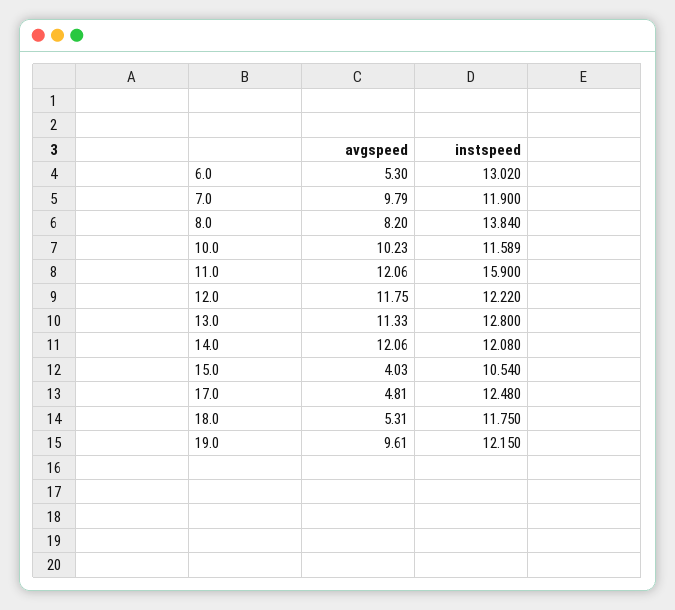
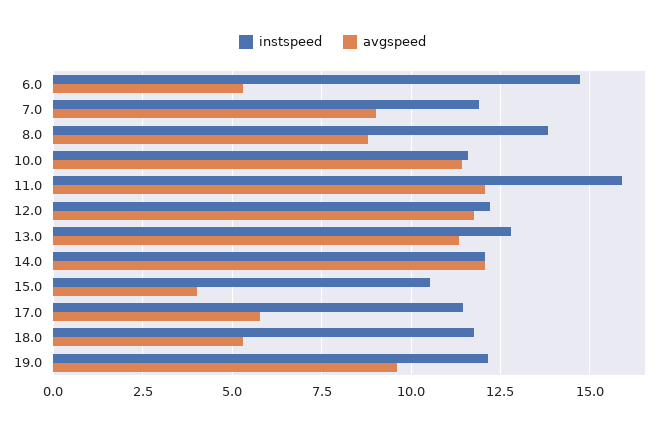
instspeed, 6.0: 13.02 -> 14.75
avgspeed, 7.0: 9.79 -> 9
avgspeed, 8.0: 8.2 -> 8.75
avgspeed, 10.0: 10.23 -> 11.5
avgspeed, 17.0: 4.81 -> 5.75
instspeed, 17.0: 12.48 -> 11.5

